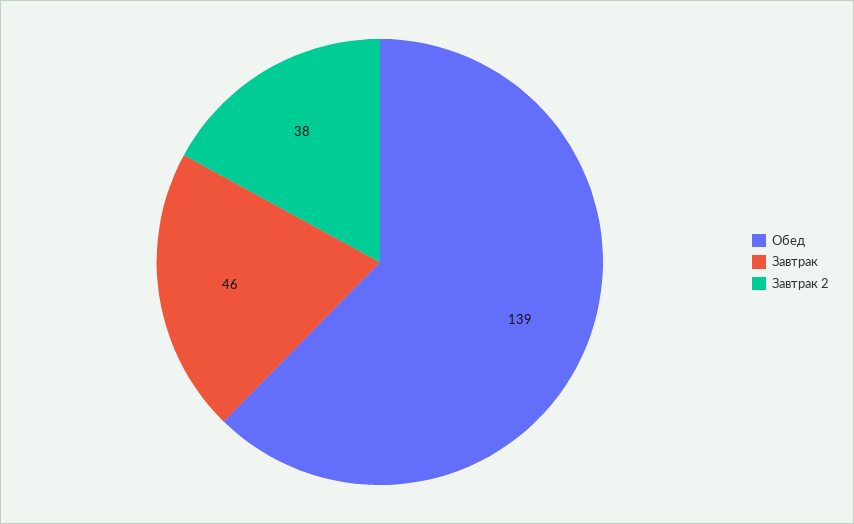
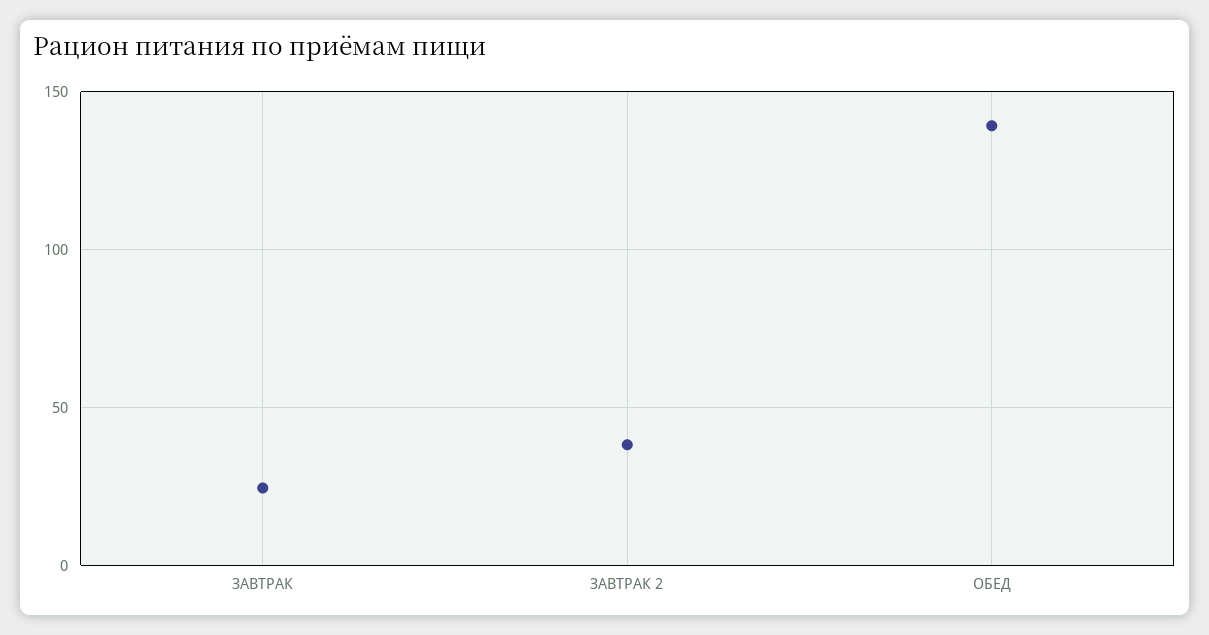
Завтрак: 46 -> 25

